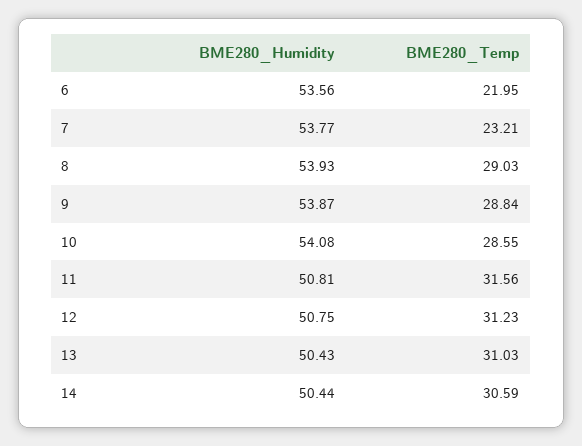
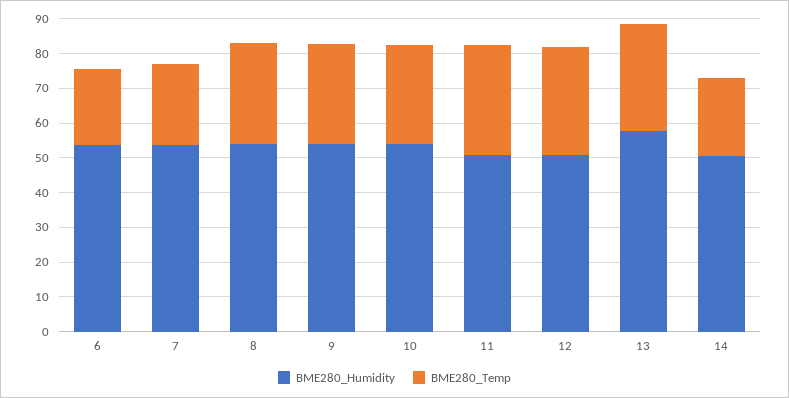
BME280_Humidity, 13: 50.43 -> 57.5
BME280_Temp, 14: 30.59 -> 22.5

